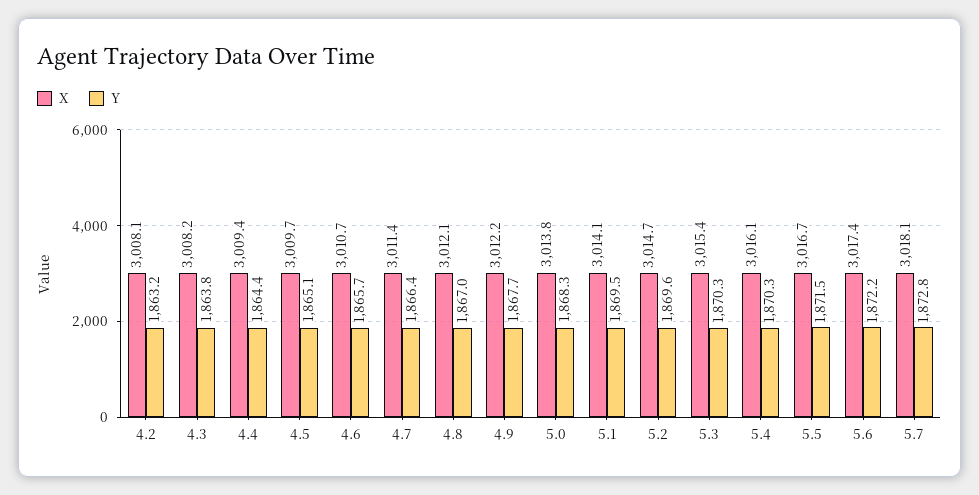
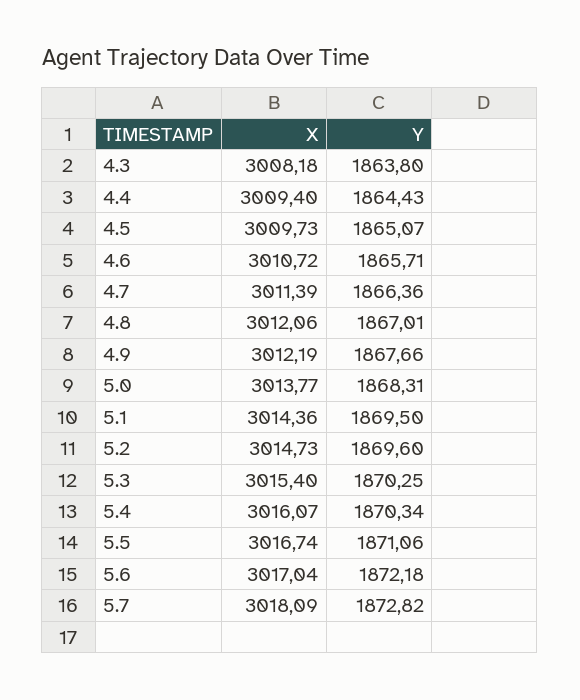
X, 4.2: 3008.1 -> none
Y, 4.2: 1863.2 -> none
X, 5.1: 3014.1 -> 3014.36
Y, 5.5: 1871.5 -> 1871.06
X, 5.6: 3017.4 -> 3017.04

